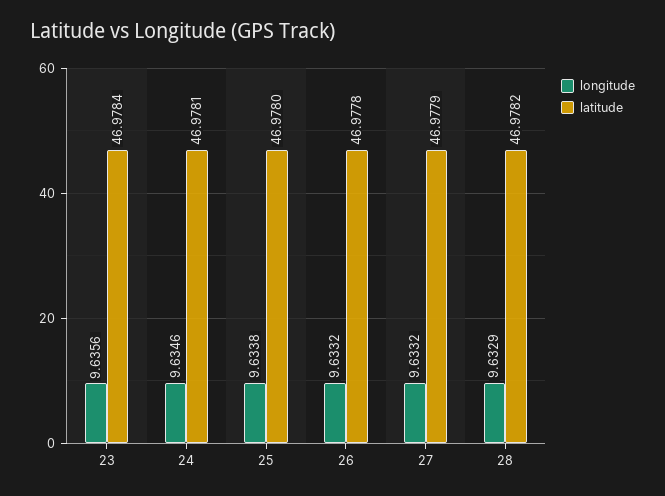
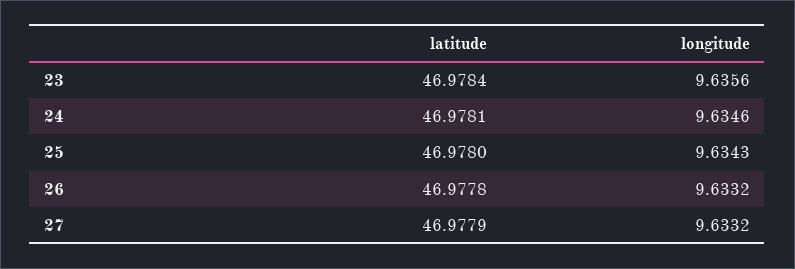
longitude, 25: 9.6338 -> 9.6343
longitude, 28: 9.6329 -> none
latitude, 28: 46.9782 -> none

